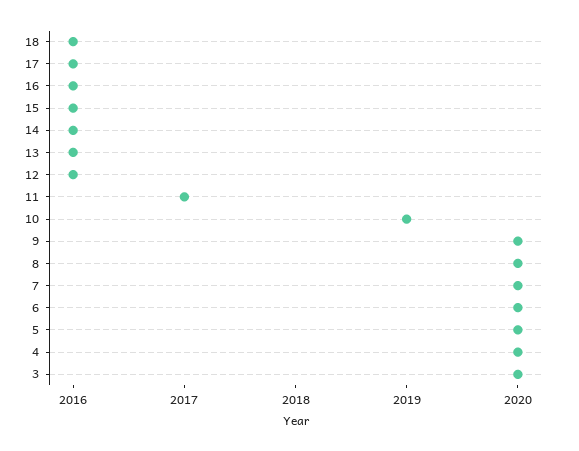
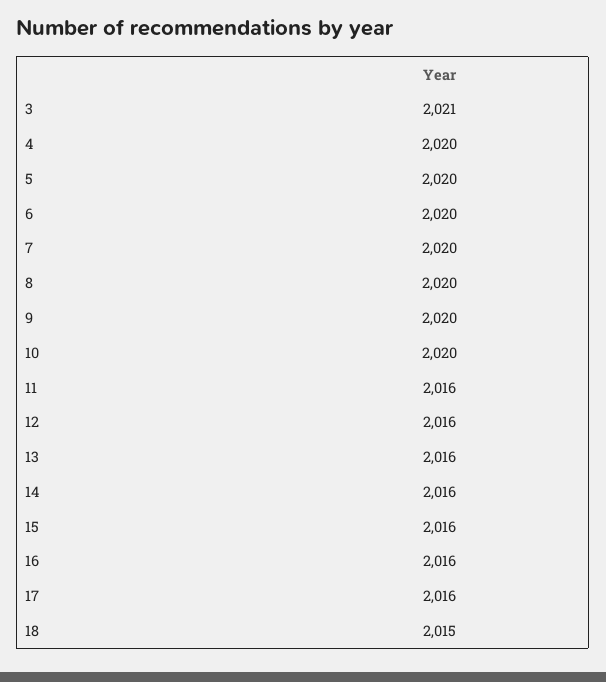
18: 2016 -> 2015
11: 2017 -> 2016
10: 2019 -> 2020
3: 2020 -> 2021

